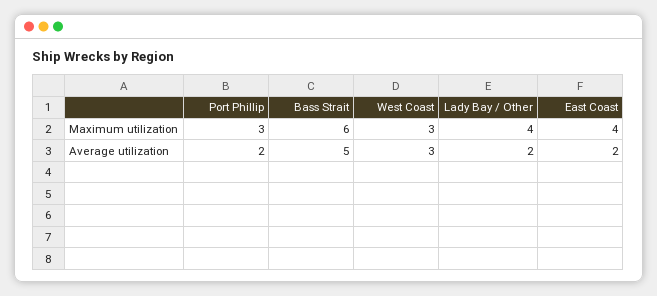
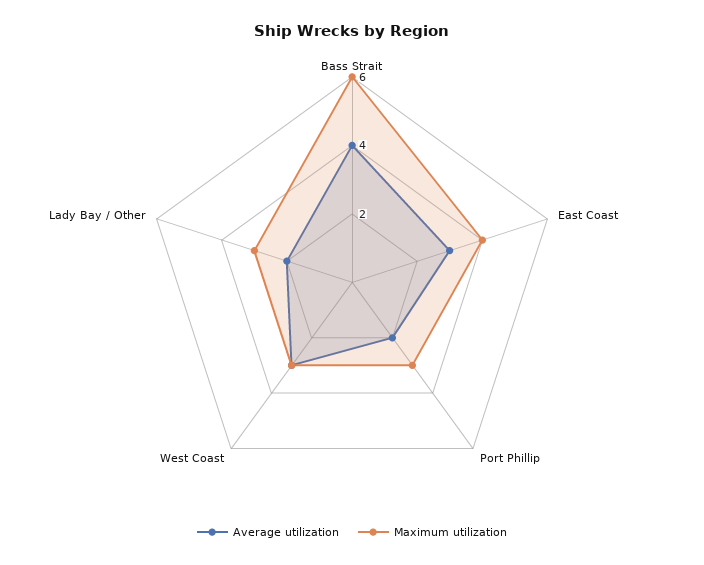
Maximum utilization, Lady Bay / Other: 4 -> 3
Average utilization, Bass Strait: 5 -> 4
Average utilization, East Coast: 2 -> 3

